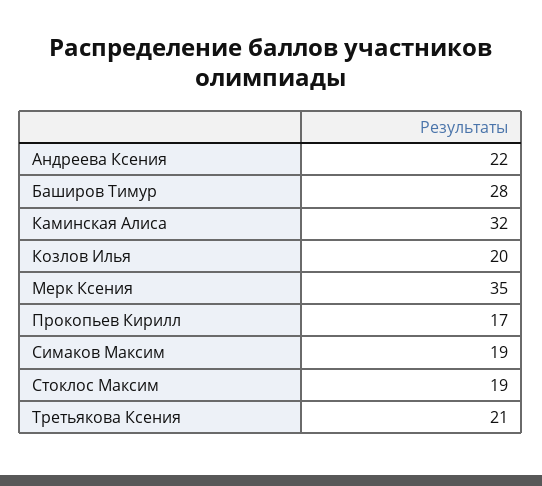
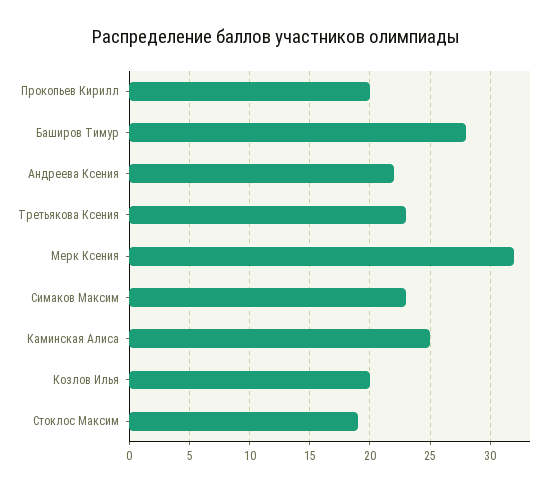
Каминская Алиса: 32 -> 25
Мерк Ксения: 35 -> 32
Прокопьев Кирилл: 17 -> 20
Симаков Максим: 19 -> 23
Третьякова Ксения: 21 -> 23

